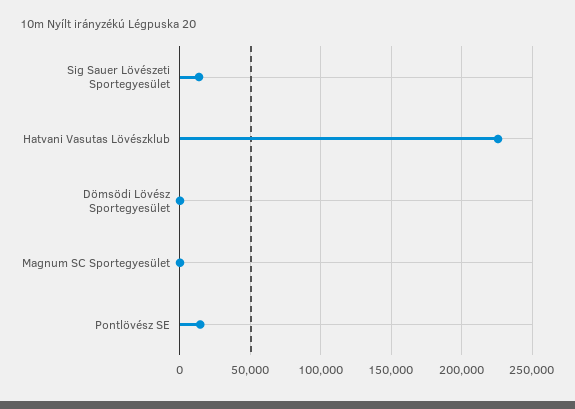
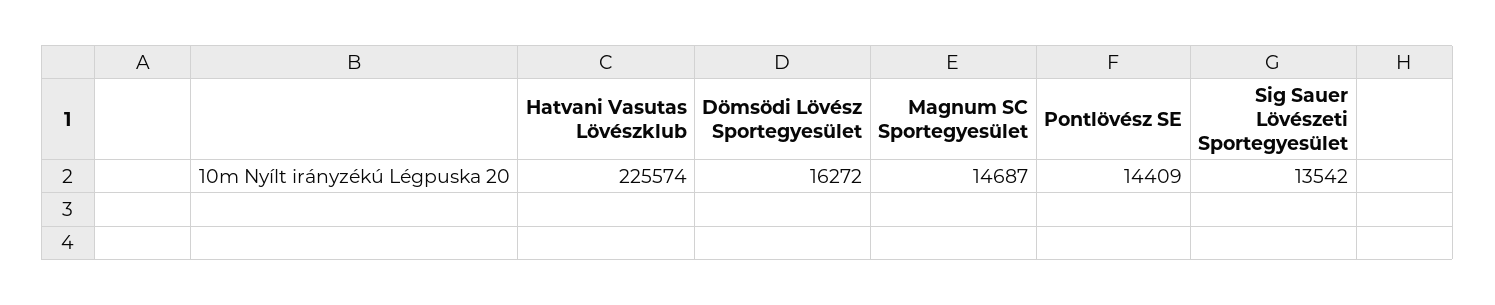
Dömsödi Lövész Sportegyesület: 0 -> 16272
Magnum SC Sportegyesület: 0 -> 14687

